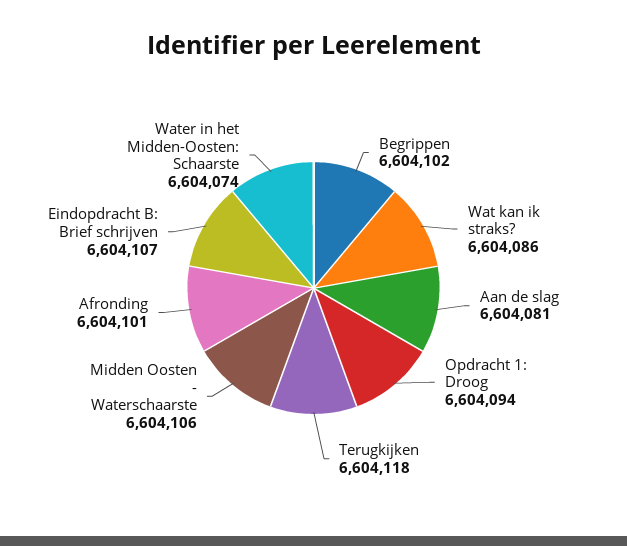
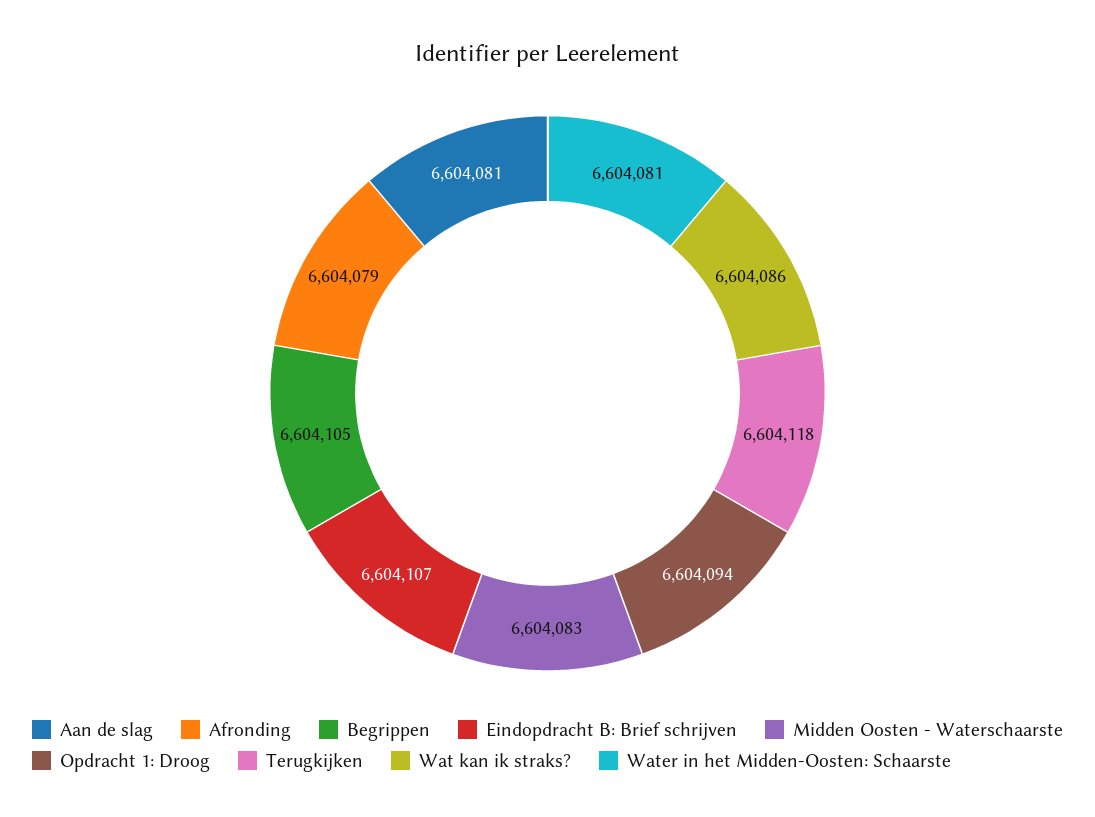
Begrippen: 6604102 -> 6604105
Midden Oosten - Waterschaarste: 6604106 -> 6604083
Afronding: 6604101 -> 6604079
Water in het Midden-Oosten: Schaarste: 6604074 -> 6604081

